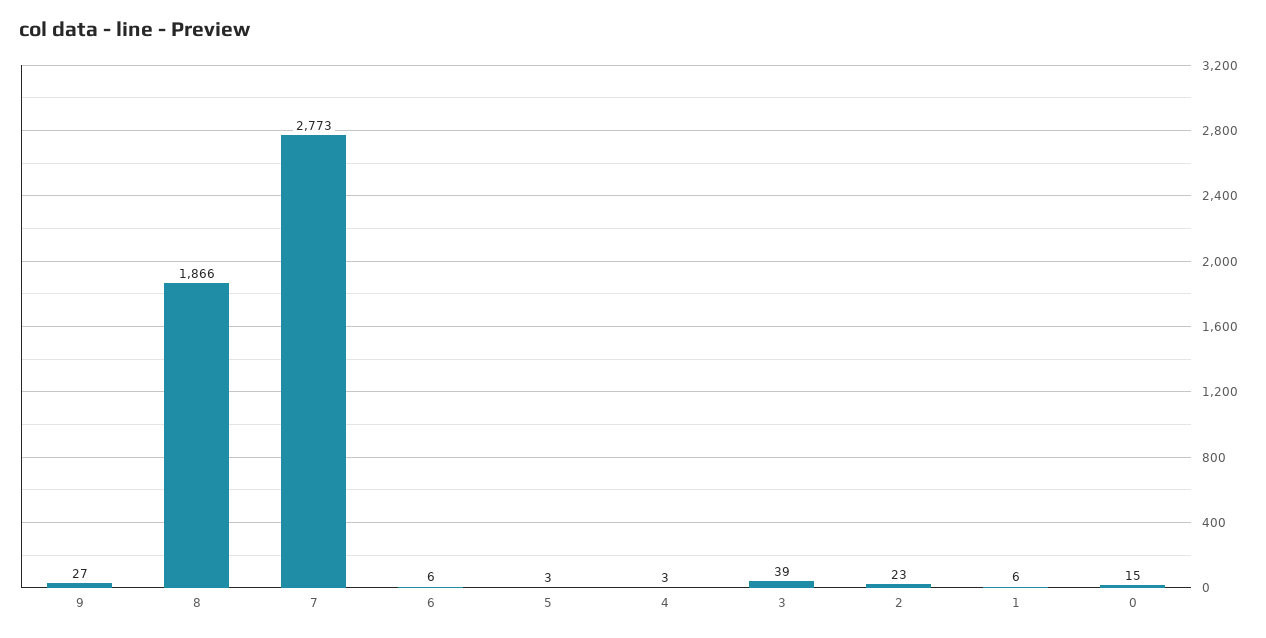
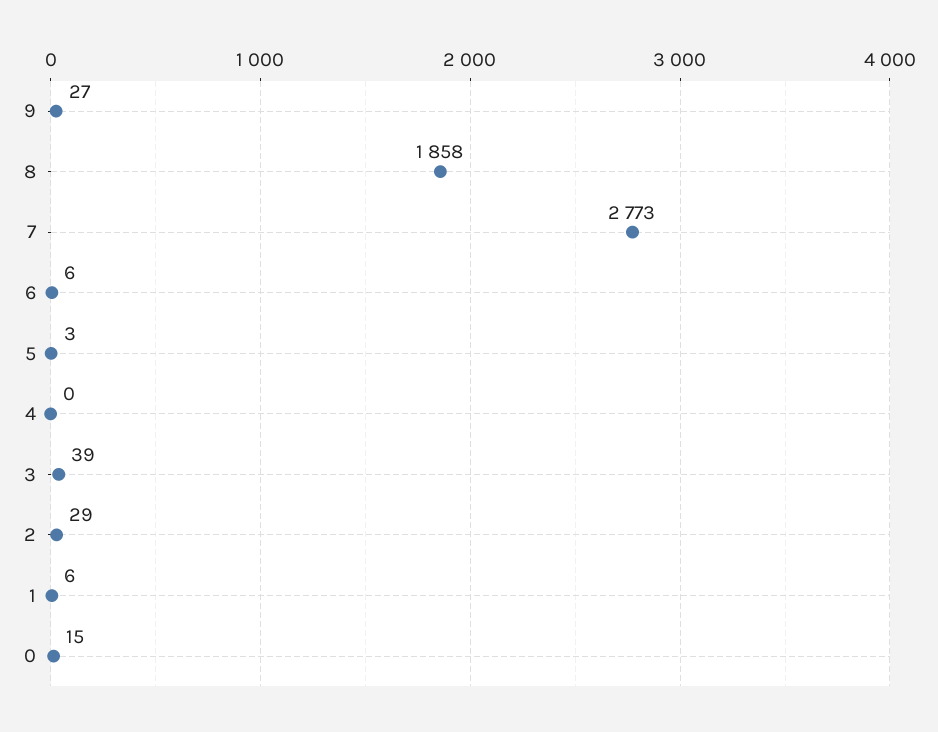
8: 1866 -> 1858
4: 3 -> 0
2: 23 -> 29

